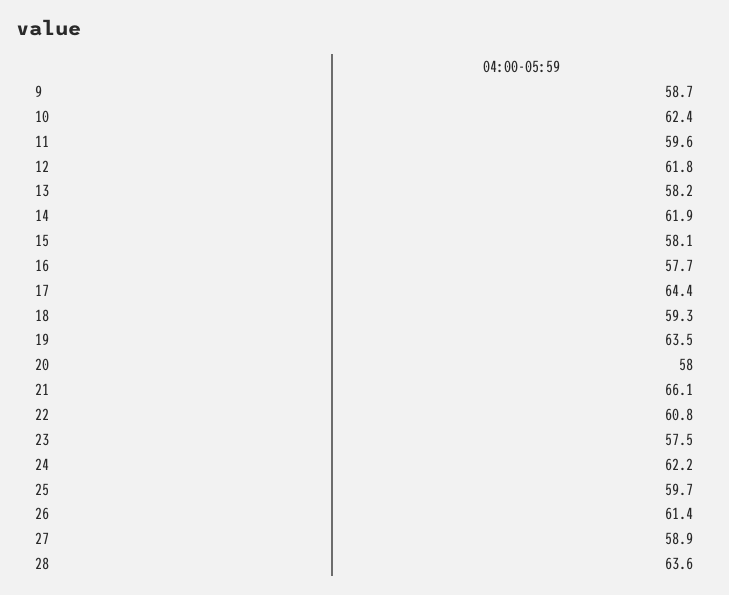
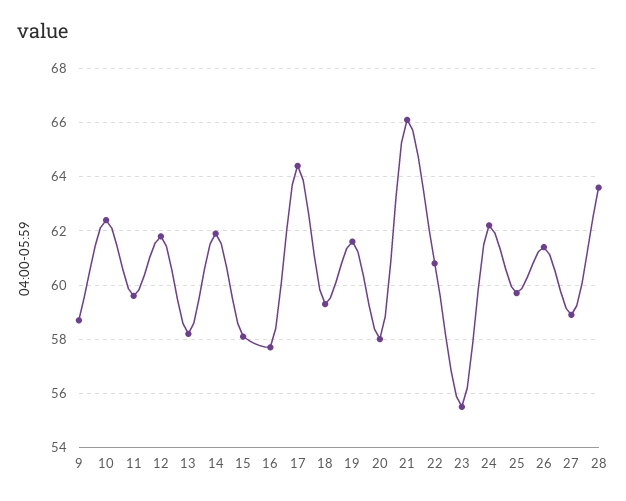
19: 63.5 -> 61.5
23: 57.5 -> 55.5

